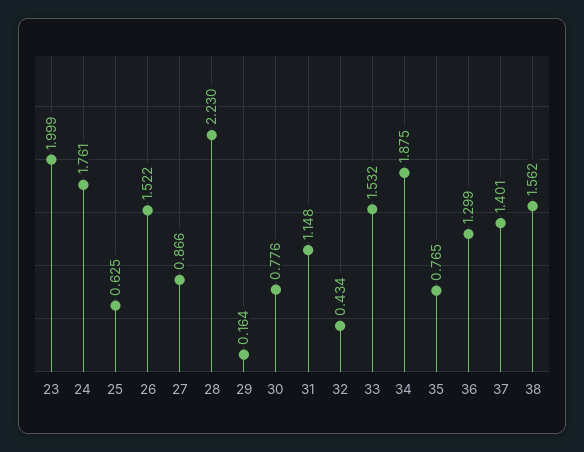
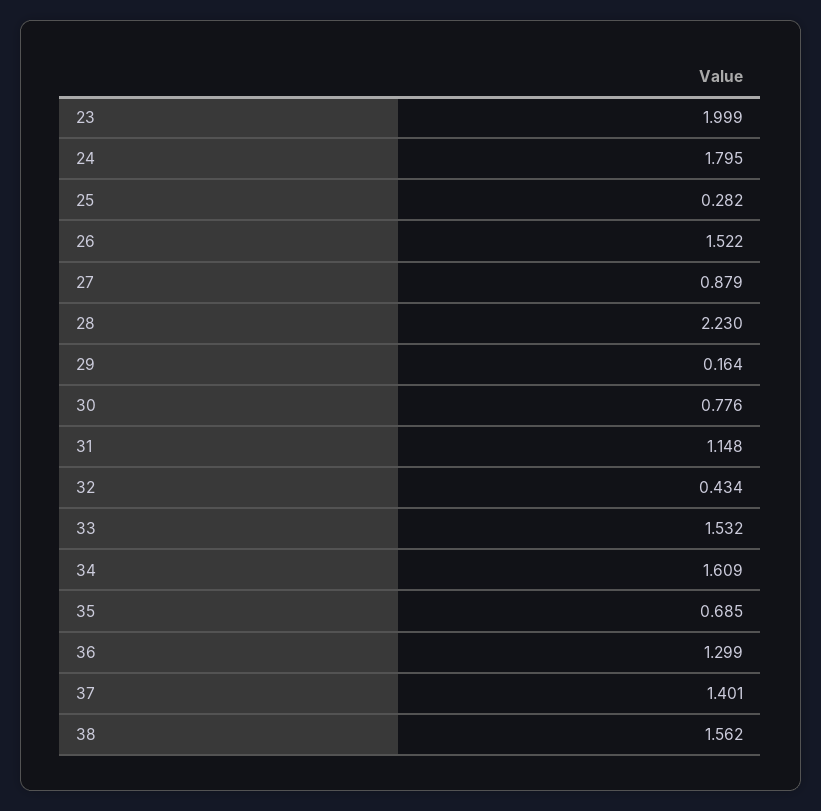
24: 1.761 -> 1.795
25: 0.625 -> 0.282
27: 0.866 -> 0.879
34: 1.875 -> 1.609
35: 0.765 -> 0.685

